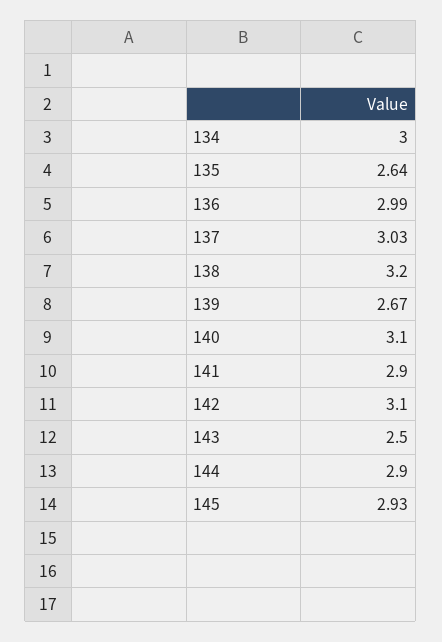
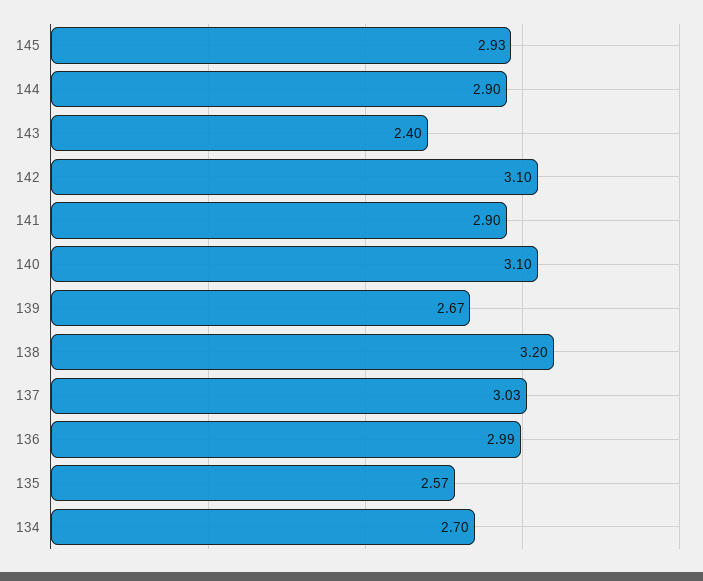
134: 3 -> 2.7
135: 2.64 -> 2.57
143: 2.5 -> 2.4

